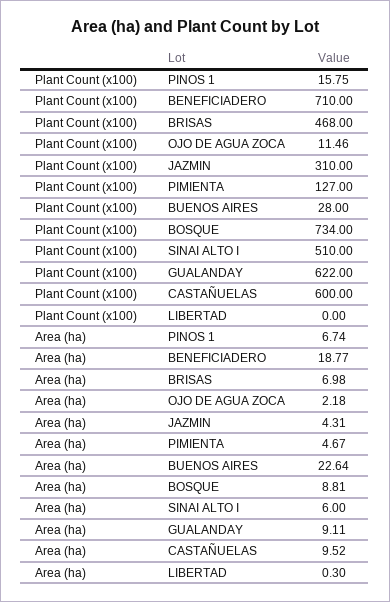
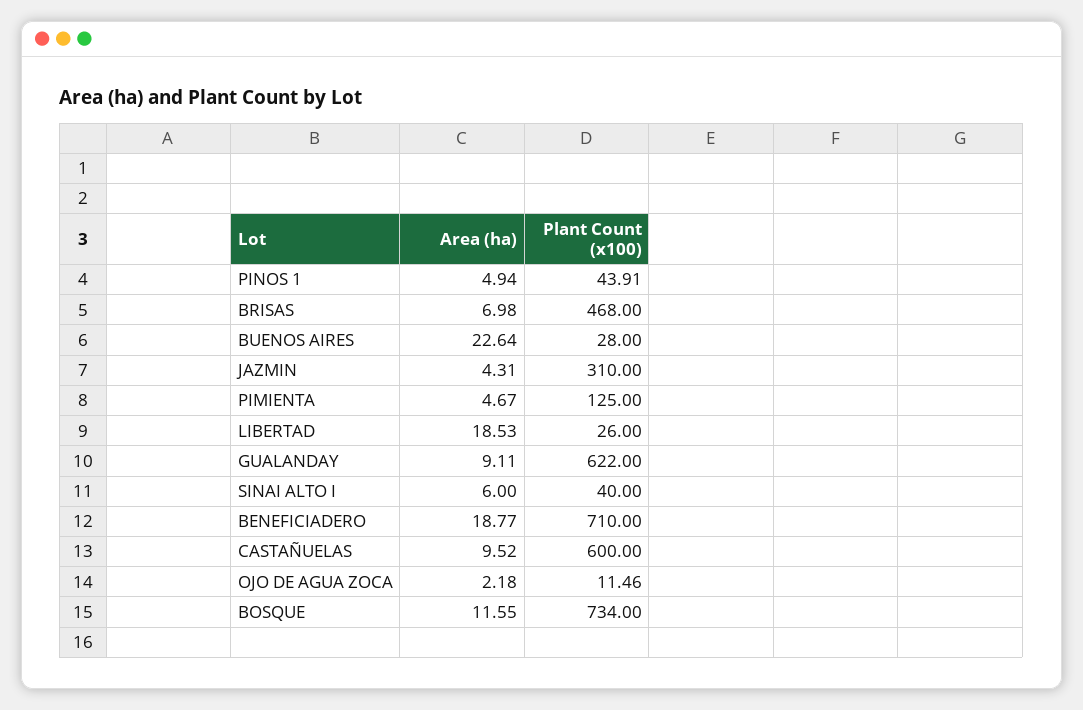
Plant Count (x100), PINOS 1: 15.75 -> 43.91
Plant Count (x100), PIMIENTA: 127 -> 125
Plant Count (x100), SINAI ALTO I: 510 -> 40
Plant Count (x100), LIBERTAD: 0 -> 26
Area (ha), PINOS 1: 6.74 -> 4.94
Area (ha), BOSQUE: 8.81 -> 11.55
Area (ha), LIBERTAD: 0.3 -> 18.53

